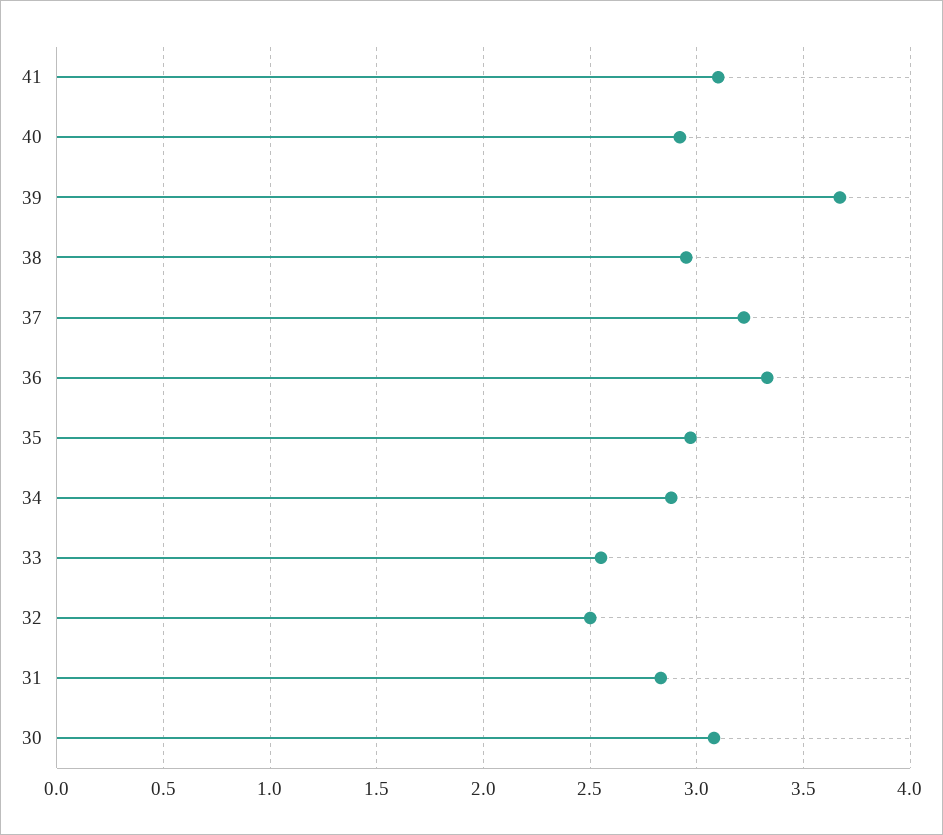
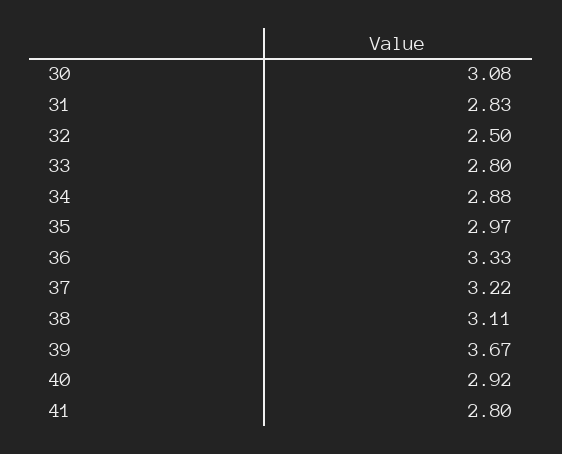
41: 3.1 -> 2.8
38: 2.95 -> 3.11
33: 2.55 -> 2.8

